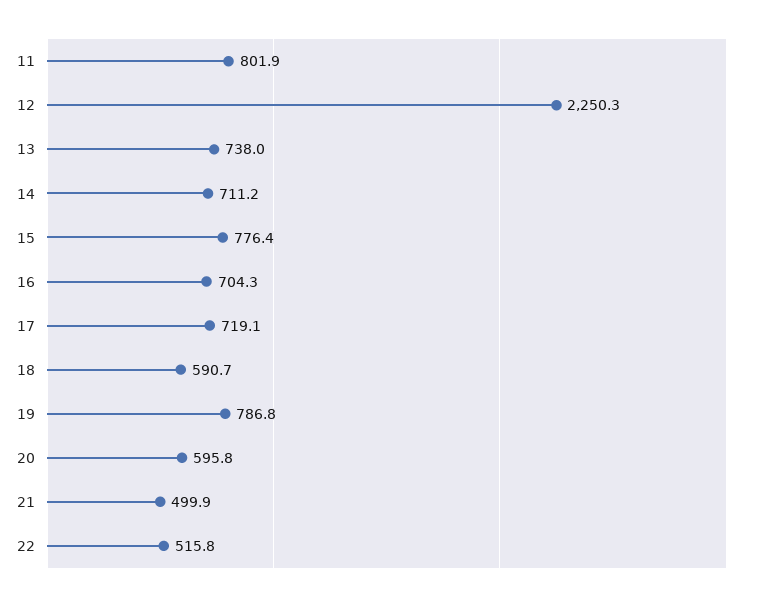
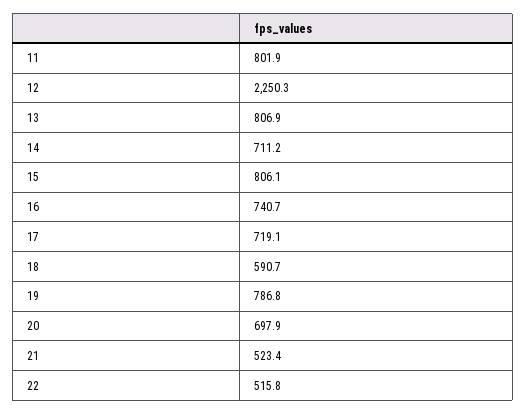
13: 738 -> 806.9
15: 776.4 -> 806.1
16: 704.3 -> 740.7
20: 595.8 -> 697.9
21: 499.9 -> 523.4

